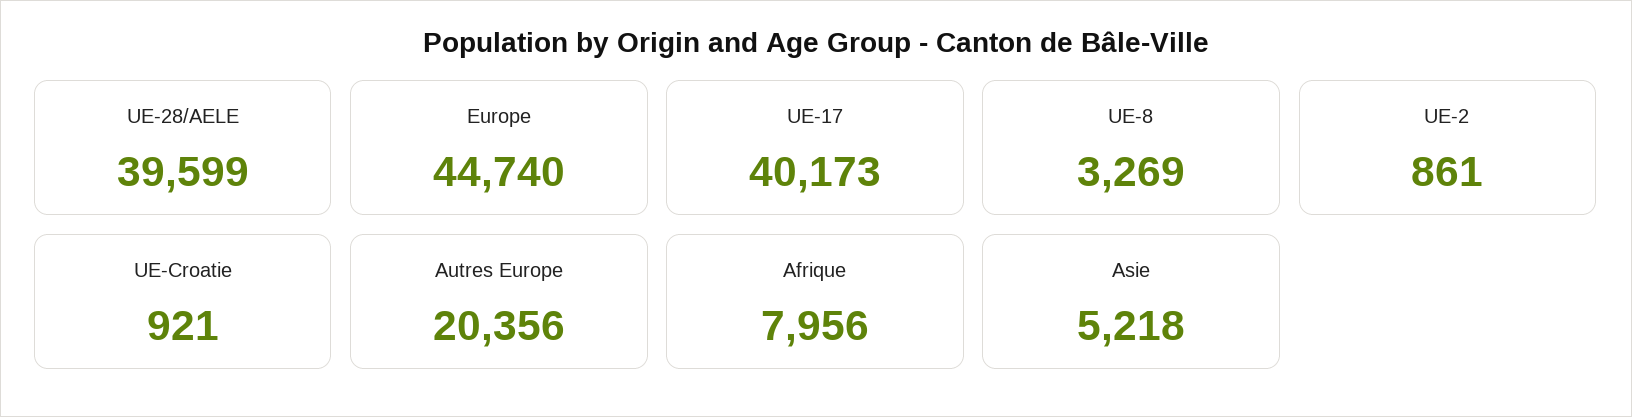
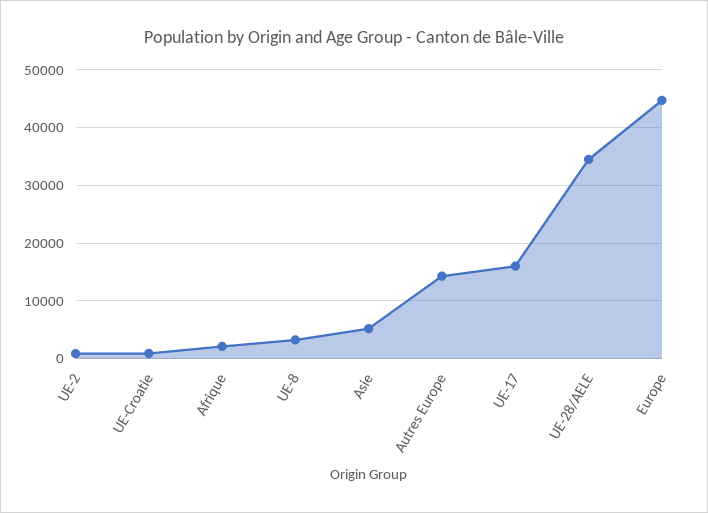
UE-28/AELE: 39599 -> 34000
UE-17: 40173 -> 16000
Autres Europe: 20356 -> 14000
Afrique: 7956 -> 2000

